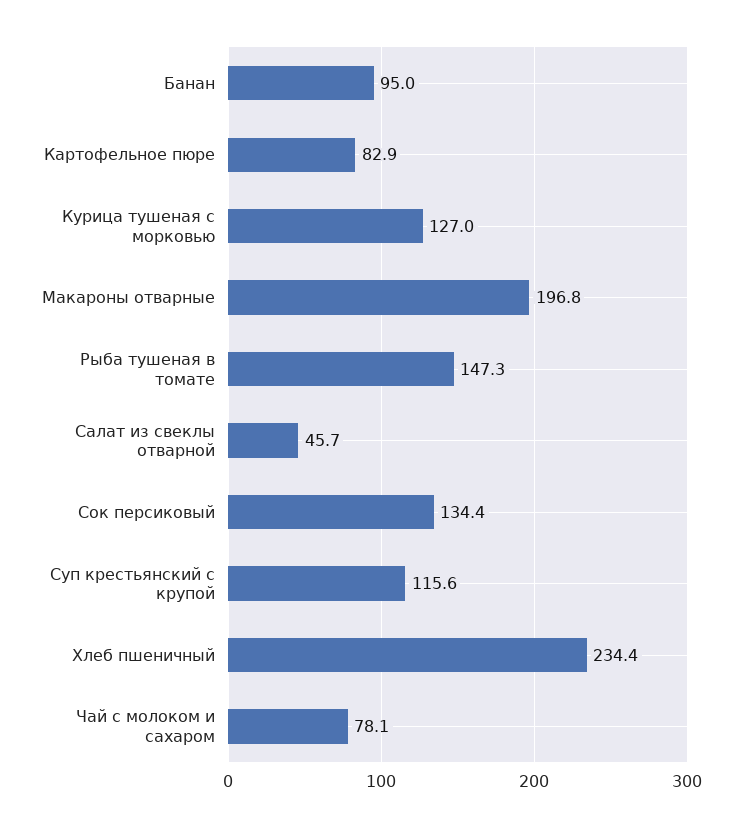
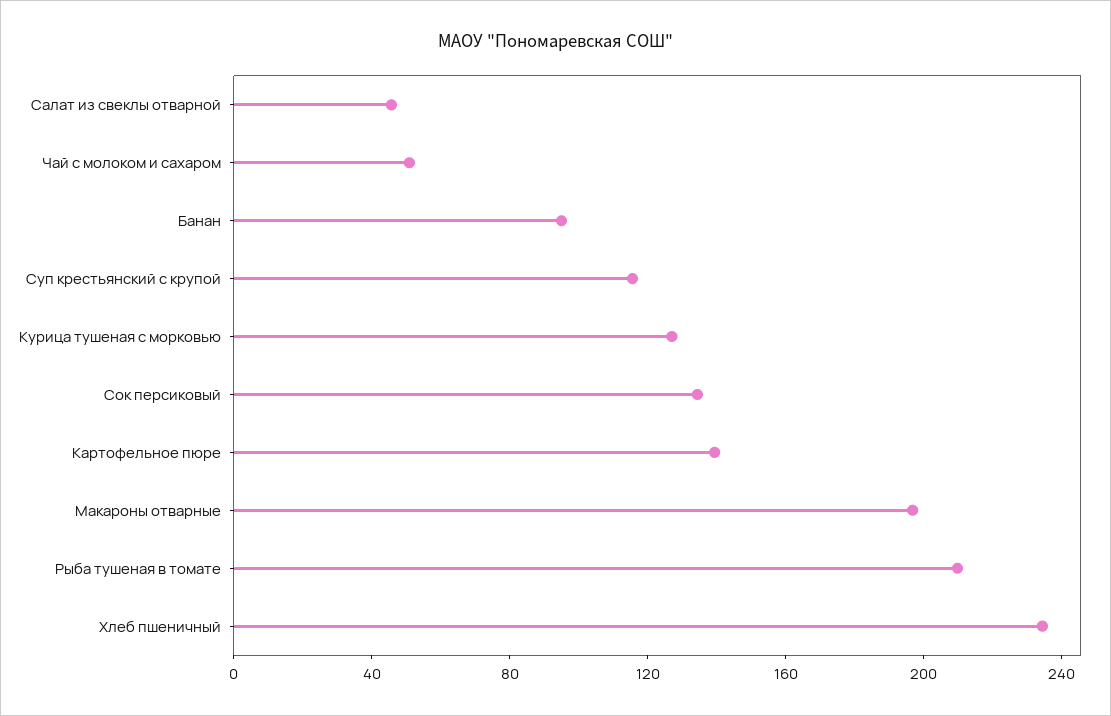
Картофельное пюре: 82.9 -> 140
Рыба тушеная в томате: 147.3 -> 210
Чай с молоком и сахаром: 78.1 -> 50

